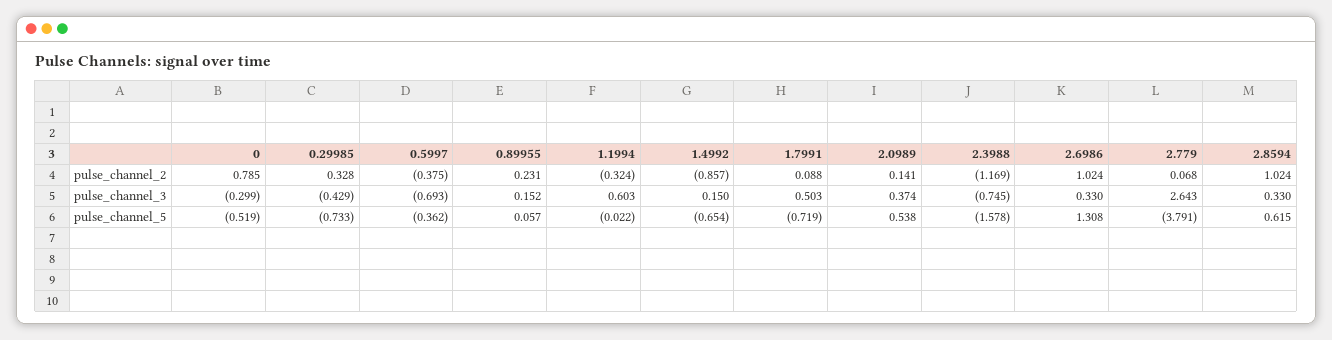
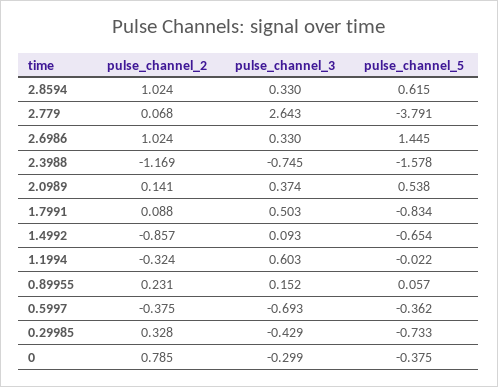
1.4992, pulse_channel_3: 0.15 -> 0.093
0, pulse_channel_5: -0.519 -> -0.375
1.7991, pulse_channel_5: -0.719 -> -0.834
2.6986, pulse_channel_5: 1.308 -> 1.445

